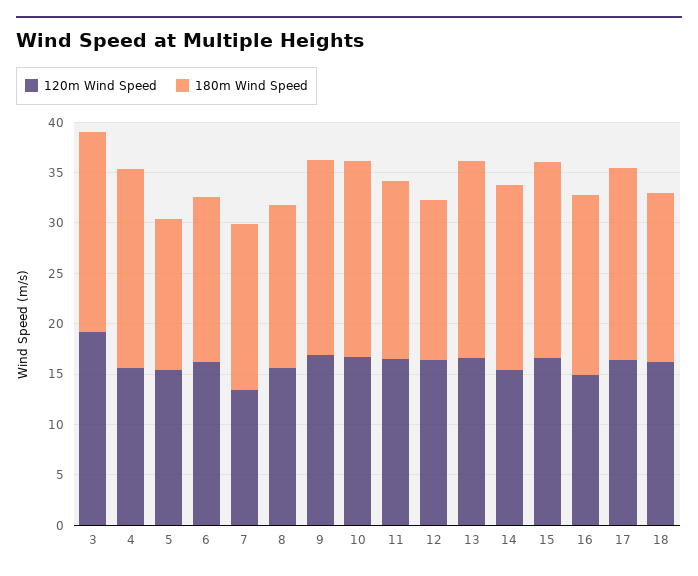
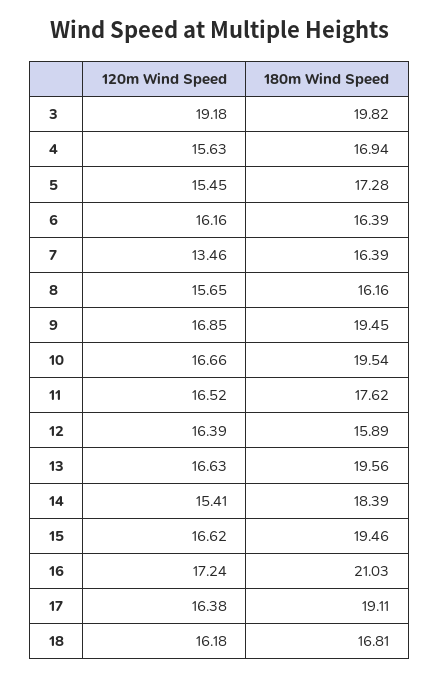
180m Wind Speed, 4: 20 -> 16.94
180m Wind Speed, 5: 15 -> 17.28
120m Wind Speed, 16: 15 -> 17.24
180m Wind Speed, 16: 18 -> 21.03

